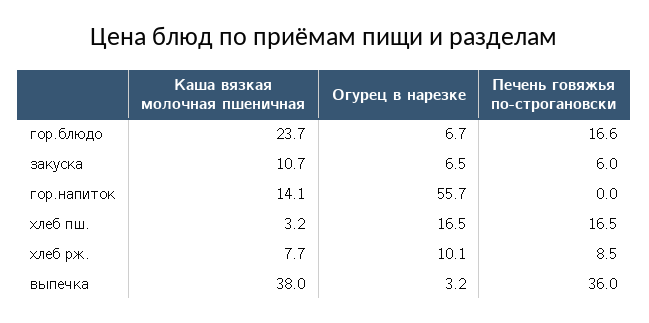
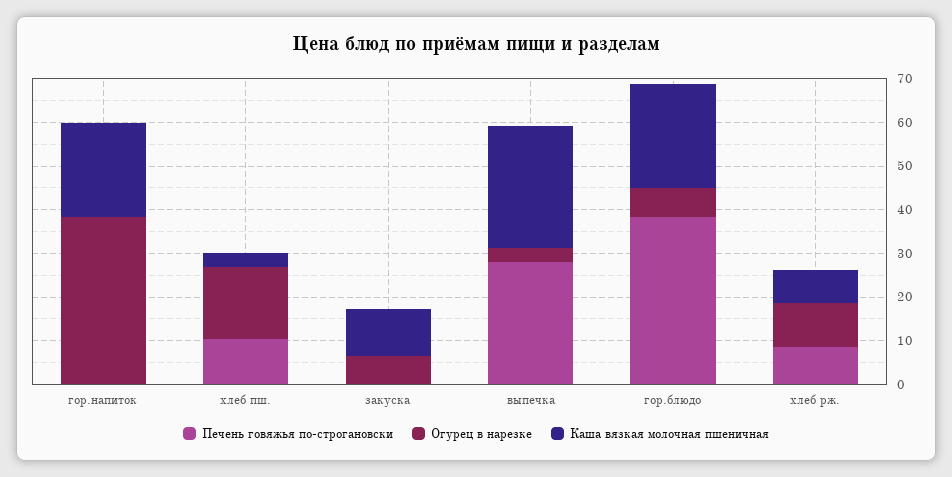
Печень говяжья по-строгановски, гор.блюдо: 16.6 -> 38
Печень говяжья по-строгановски, закуска: 6 -> 0
Каша вязкая молочная пшеничная, гор.напиток: 14.1 -> 22
Огурец в нарезке, гор.напиток: 55.7 -> 38
Печень говяжья по-строгановски, хлеб пш.: 16.5 -> 10
Каша вязкая молочная пшеничная, выпечка: 38 -> 28
Печень говяжья по-строгановски, выпечка: 36 -> 28

